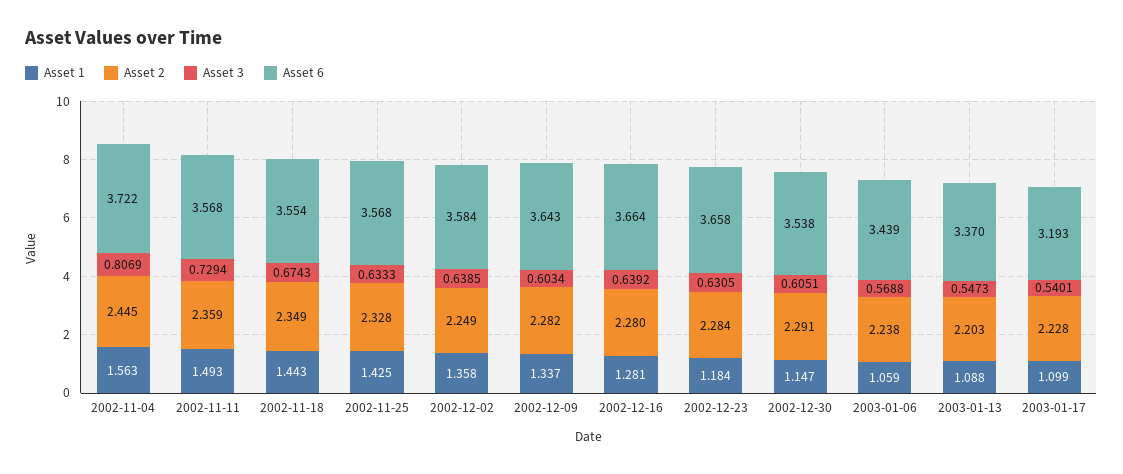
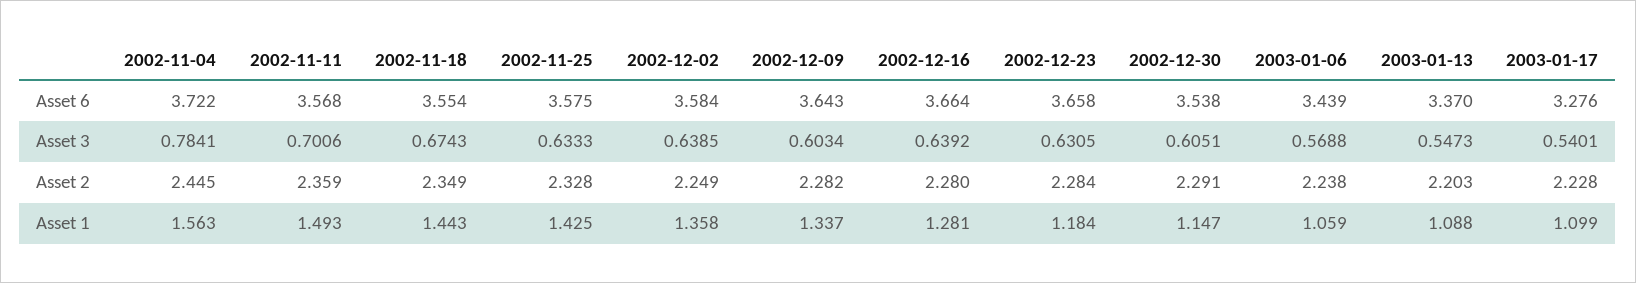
Asset 3, 2002-11-04: 0.8069 -> 0.7841
Asset 3, 2002-11-11: 0.7294 -> 0.7006
Asset 6, 2002-11-25: 3.568 -> 3.575
Asset 6, 2003-01-17: 3.193 -> 3.276

